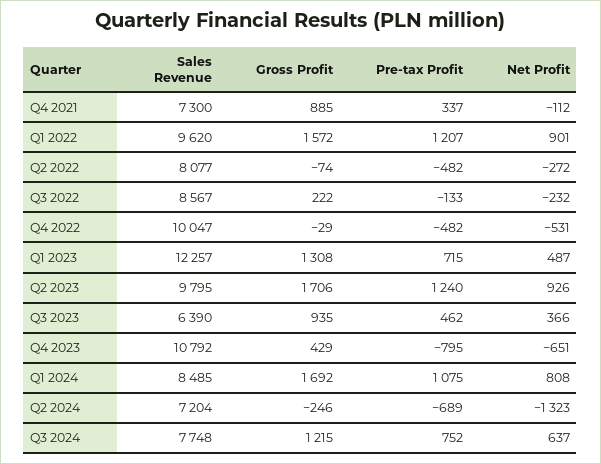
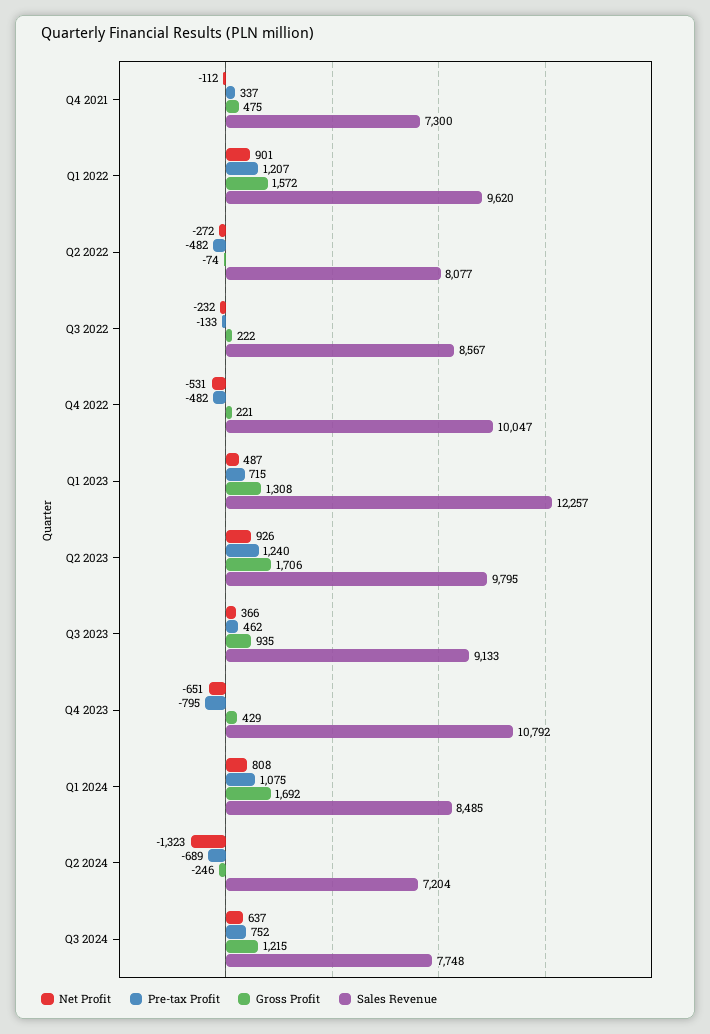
Gross Profit, Q4 2021: 885 -> 475
Gross Profit, Q4 2022: -29 -> 221
Sales Revenue, Q3 2023: 6390 -> 9133

